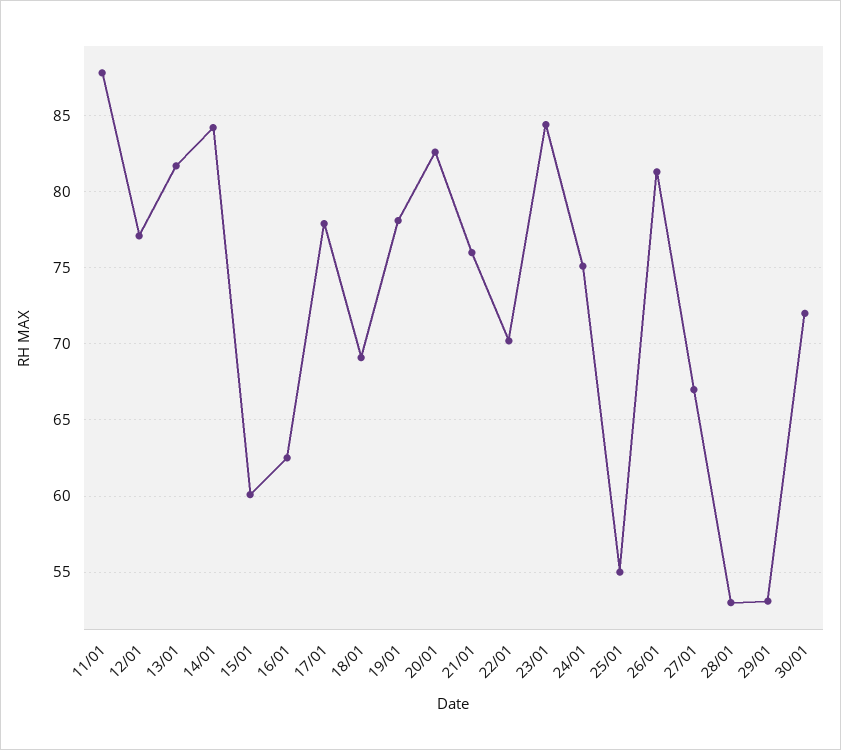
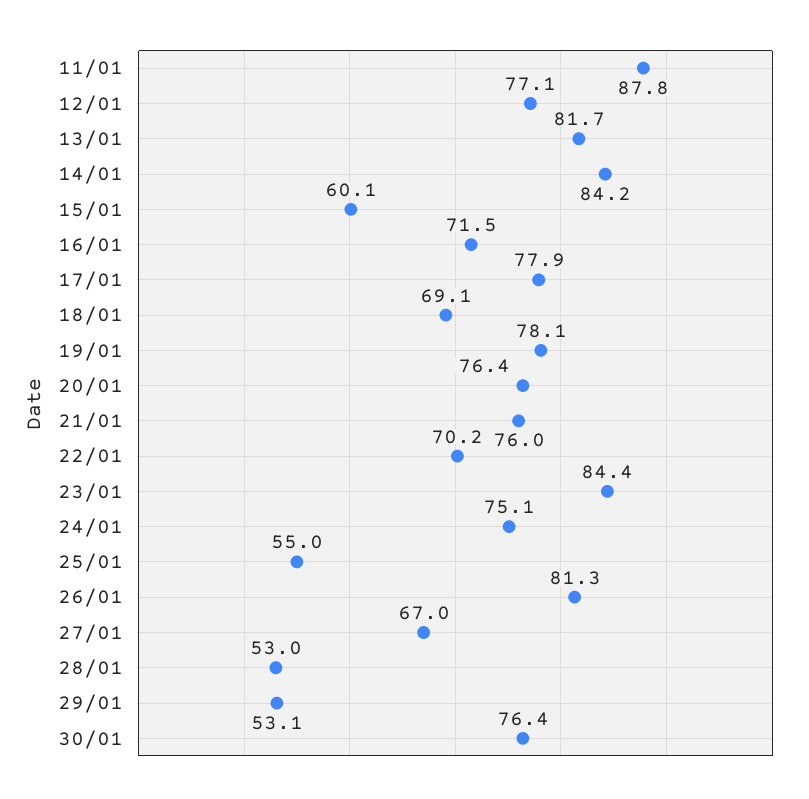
16/01: 62.5 -> 71.5
20/01: 82.5 -> 76.4
30/01: 72 -> 76.4

